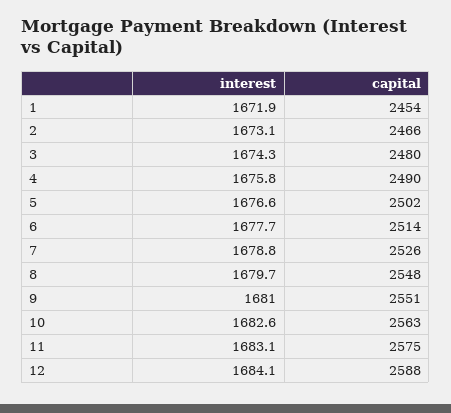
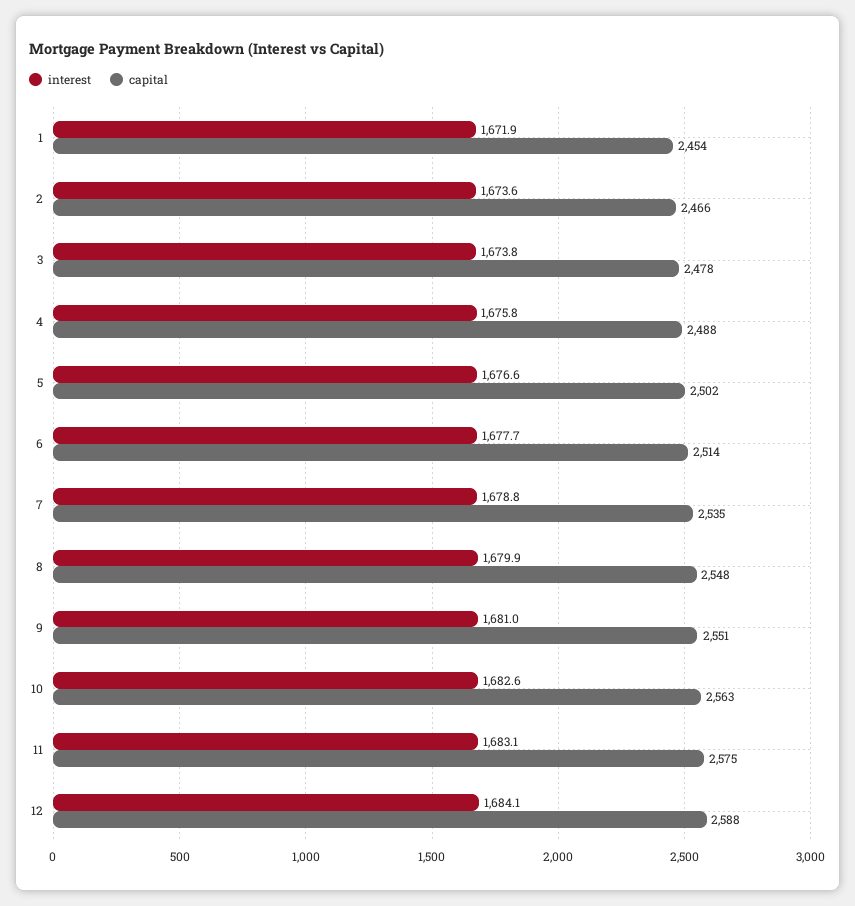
interest, 2: 1673.1 -> 1673.6
interest, 3: 1674.3 -> 1673.8
capital, 3: 2480 -> 2478
capital, 4: 2490 -> 2488
capital, 7: 2526 -> 2535
interest, 8: 1679.7 -> 1679.9

